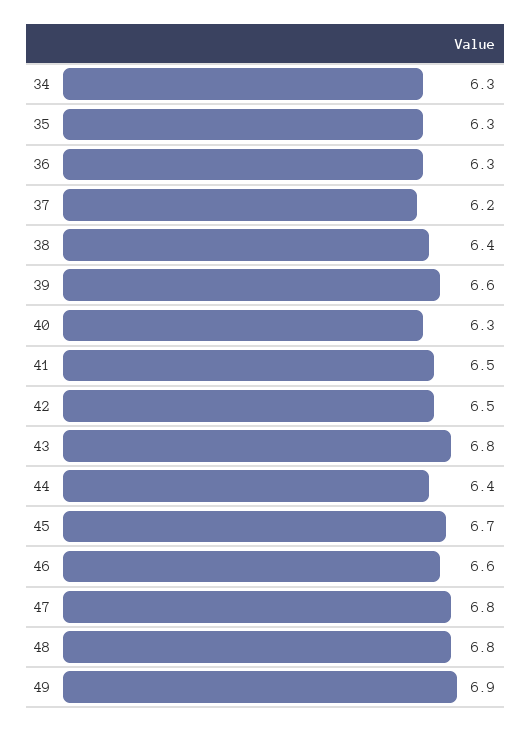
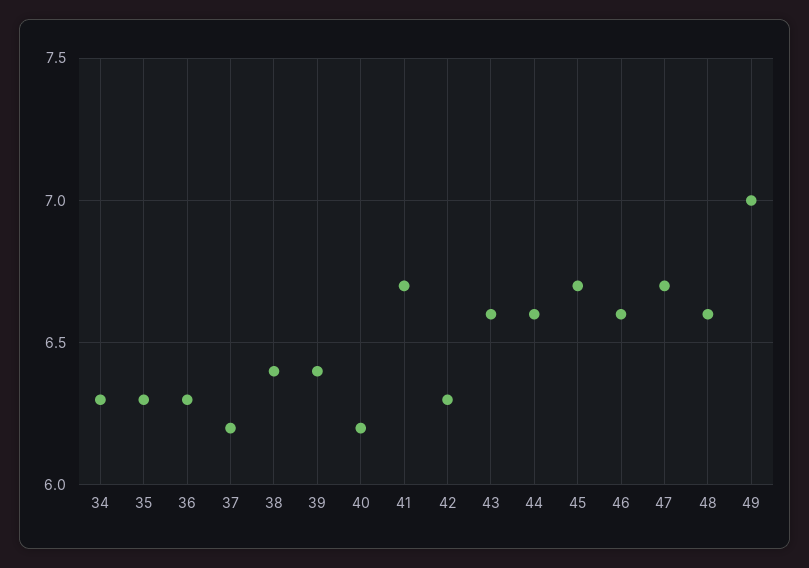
39: 6.6 -> 6.4
40: 6.3 -> 6.2
41: 6.5 -> 6.7
42: 6.5 -> 6.3
43: 6.8 -> 6.6
44: 6.4 -> 6.6
47: 6.8 -> 6.7
48: 6.8 -> 6.6
49: 6.9 -> 7

